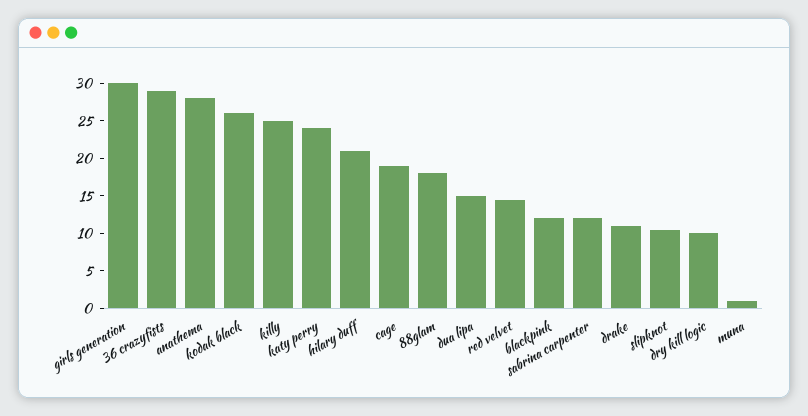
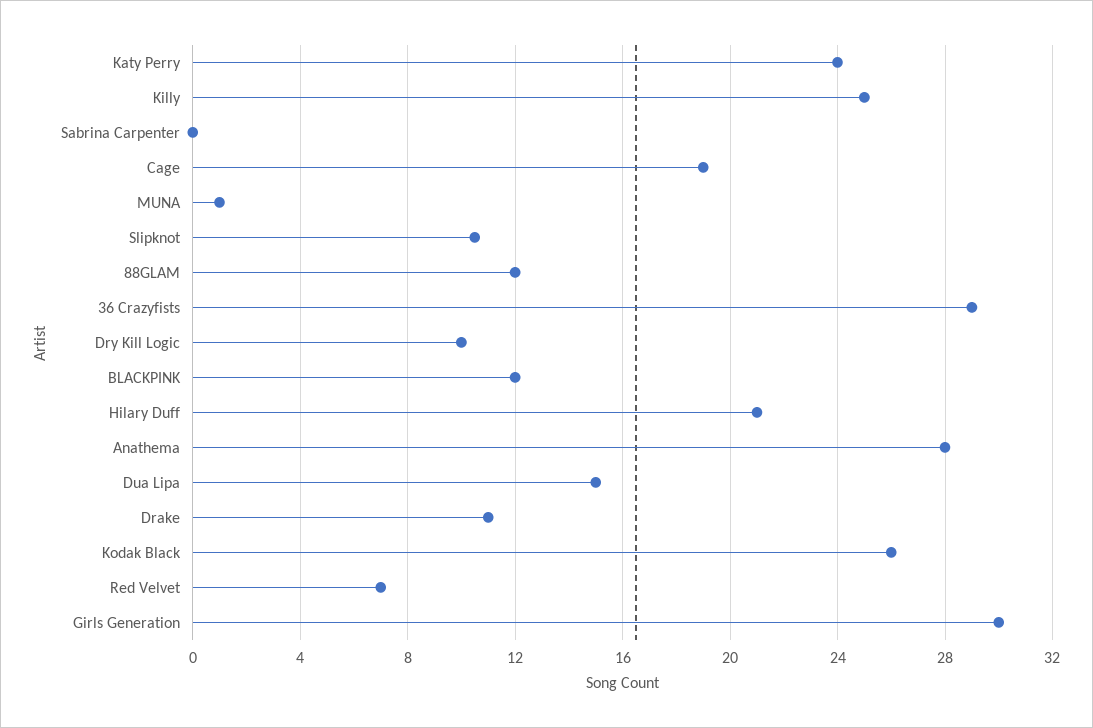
88glam: 17.5 -> 12
red velvet: 15 -> 7
sabrina carpenter: 12.5 -> 0

